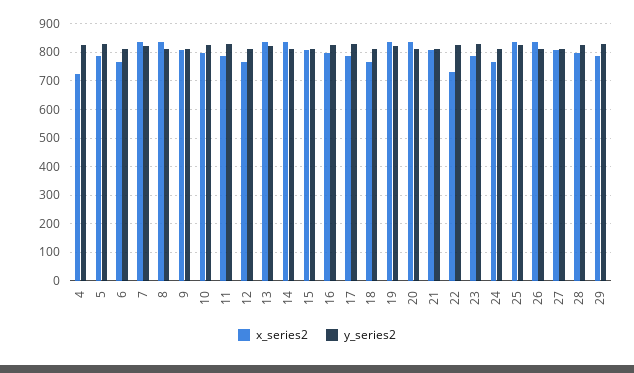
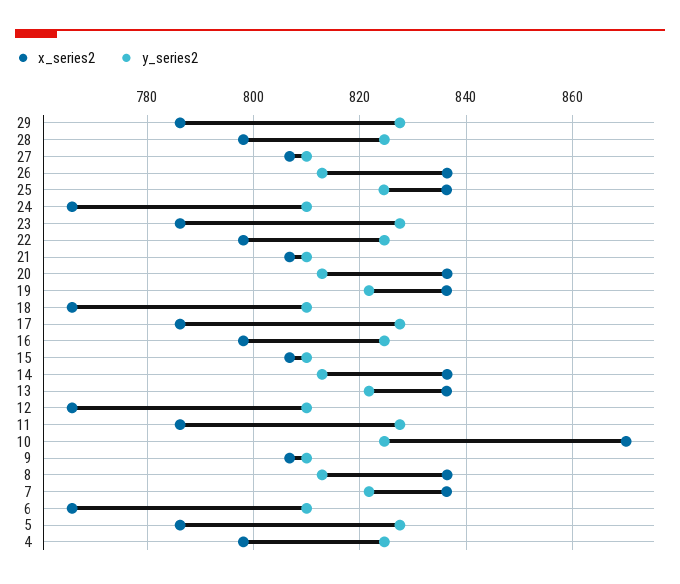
x_series2, 4: 725 -> 798
x_series2, 10: 800 -> 870
x_series2, 22: 725 -> 798

